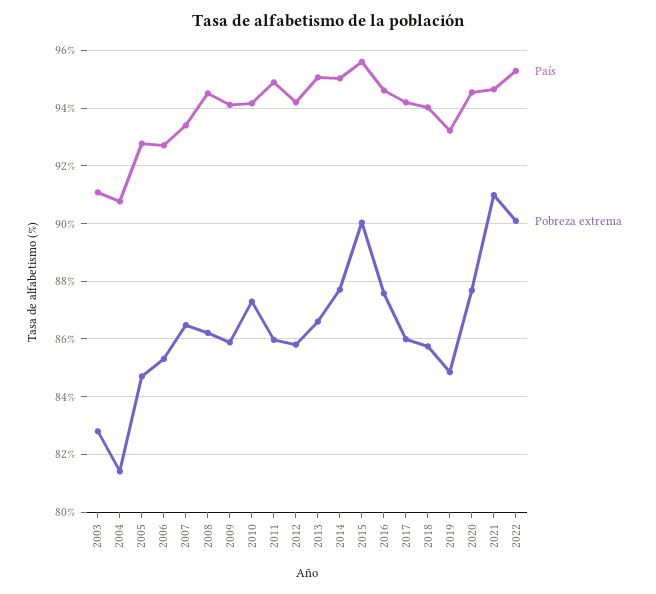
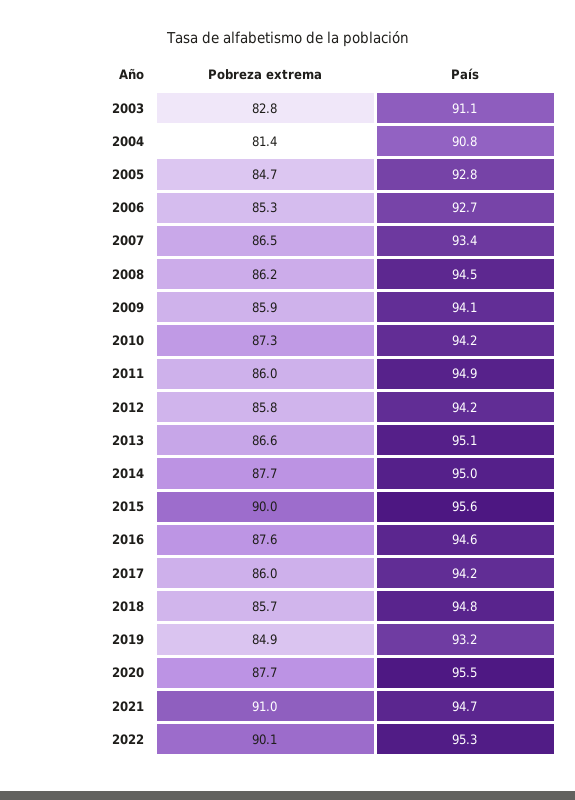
País, 2018: 94 -> 94.8
País, 2020: 94.5 -> 95.5

